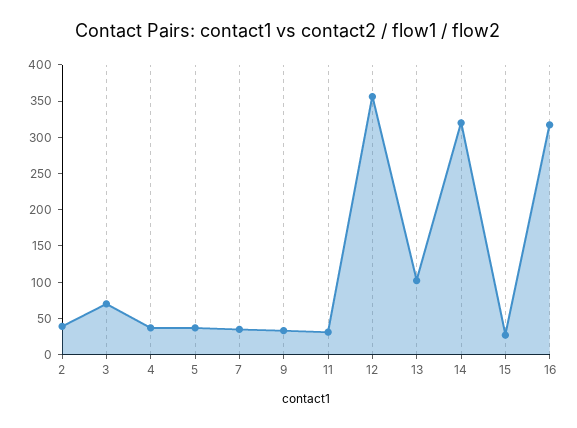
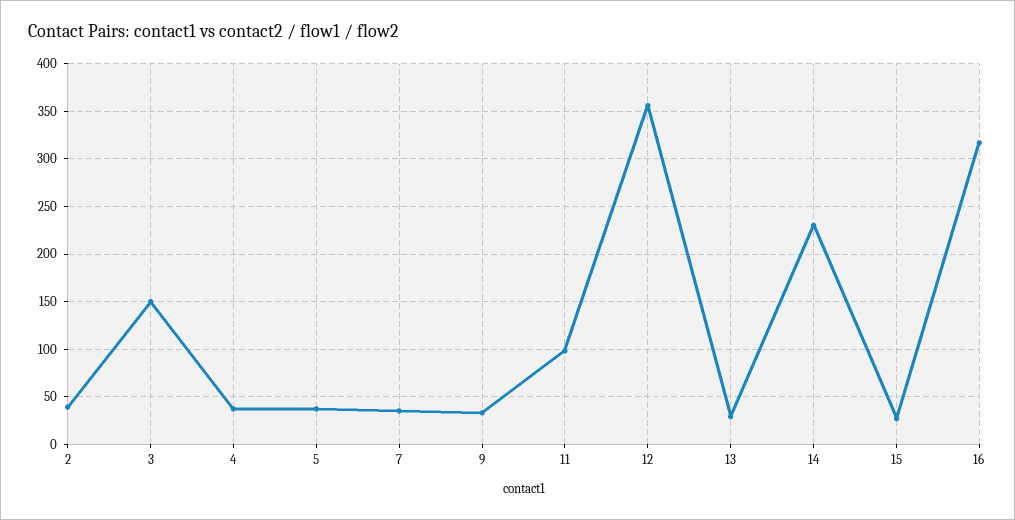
3: 75 -> 150
11: 25 -> 100
13: 100 -> 30
14: 325 -> 230

